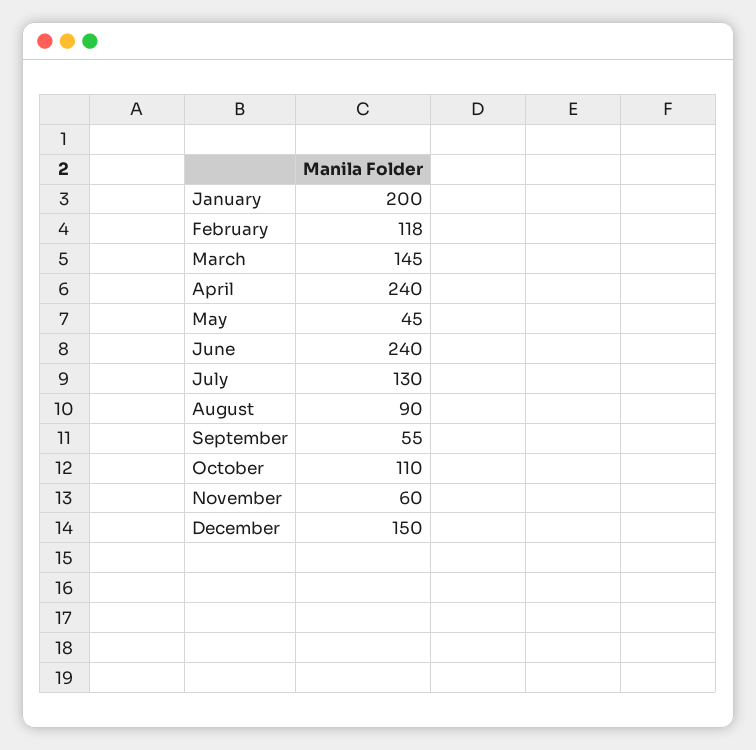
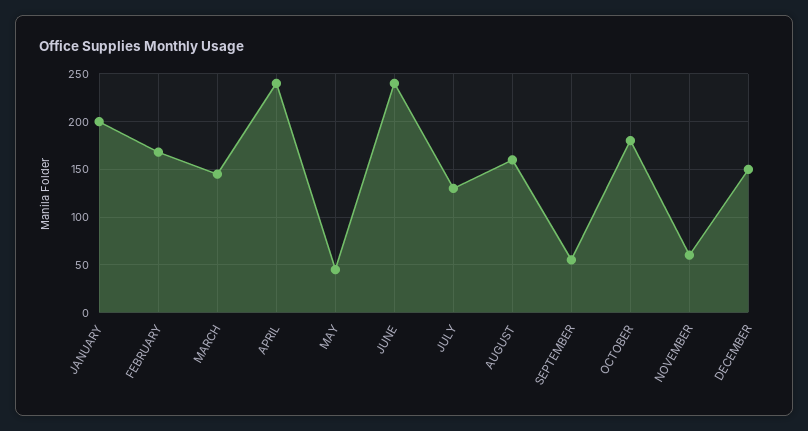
February: 118 -> 170
August: 90 -> 160
October: 110 -> 180

